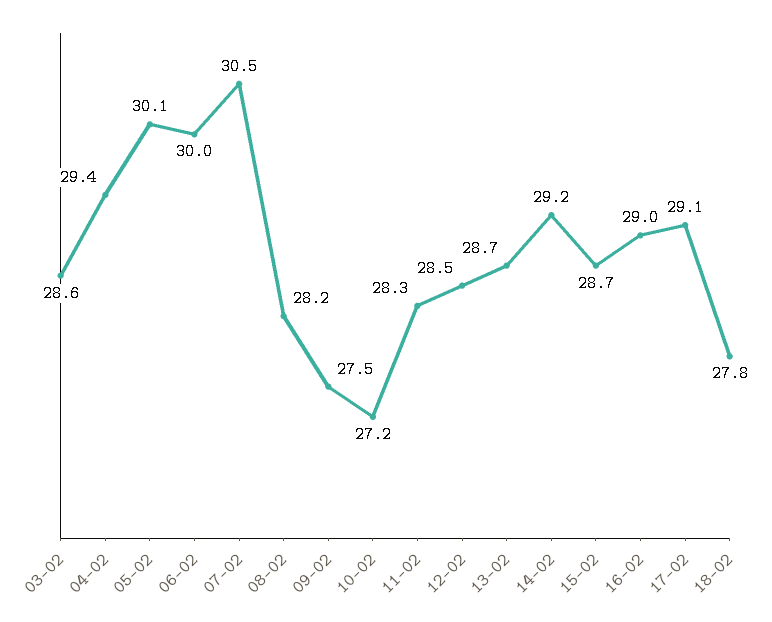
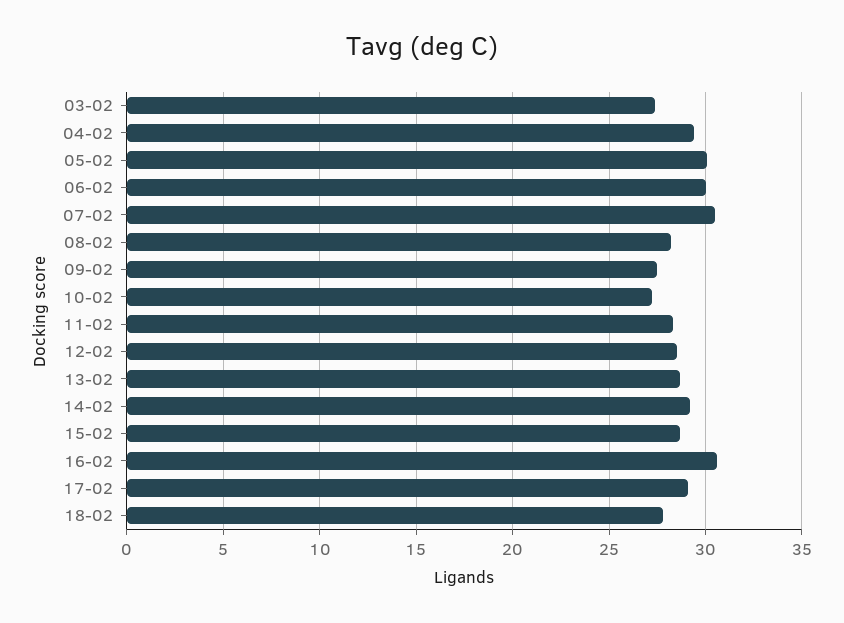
03-02: 28.6 -> 27.5
16-02: 29 -> 30.5

